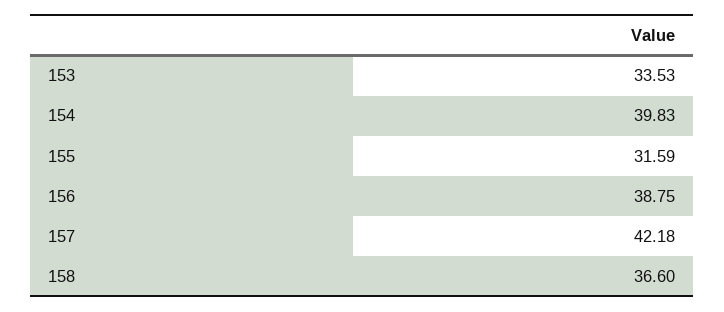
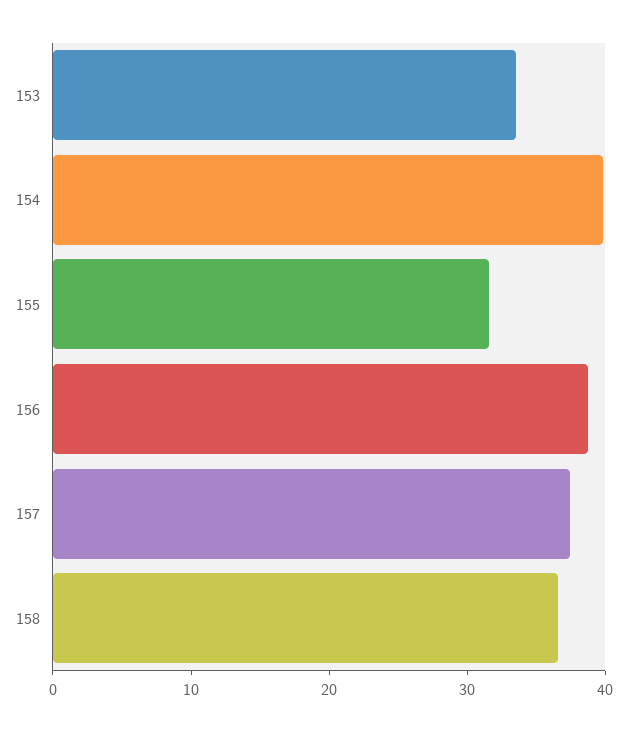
157: 42.18 -> 38

